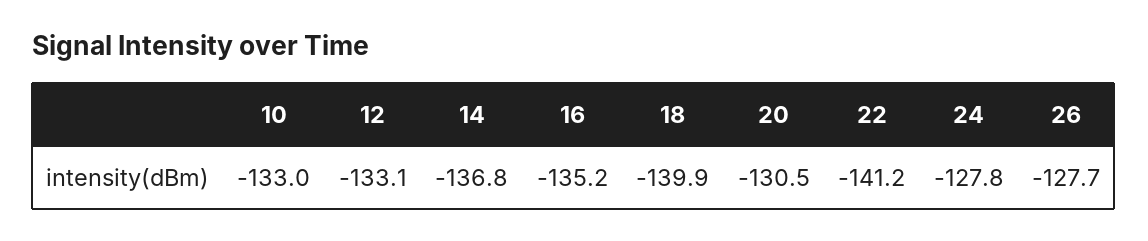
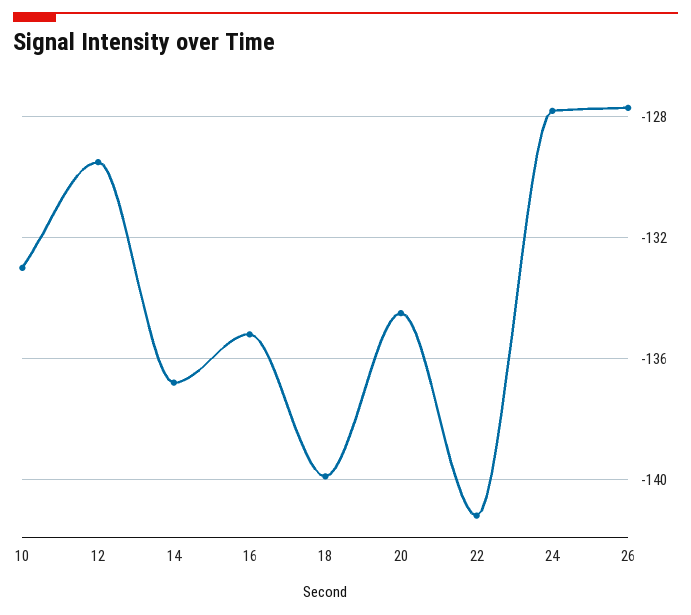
12: -133.1 -> -129.5
20: -130.5 -> -134.5

